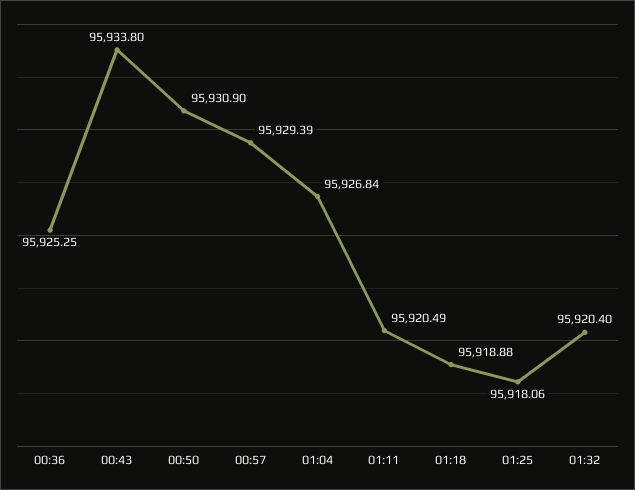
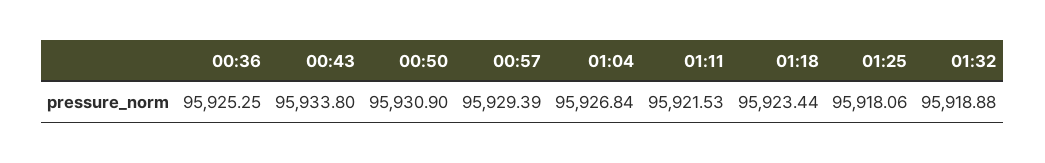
01:11: 95920.49 -> 95921.53
01:18: 95918.88 -> 95923.44
01:32: 95920.4 -> 95918.88

